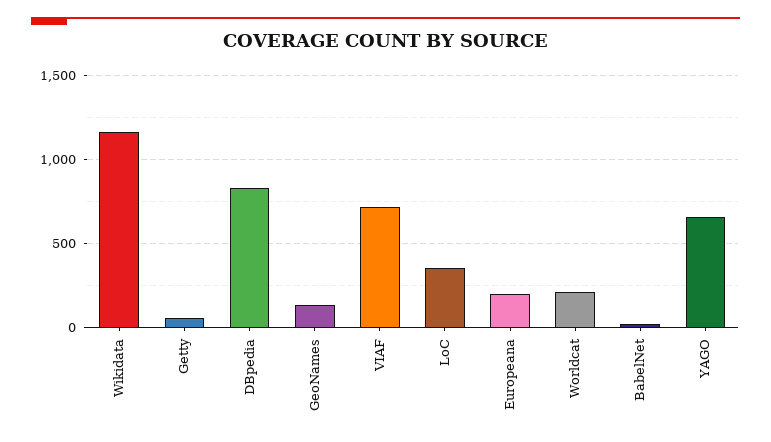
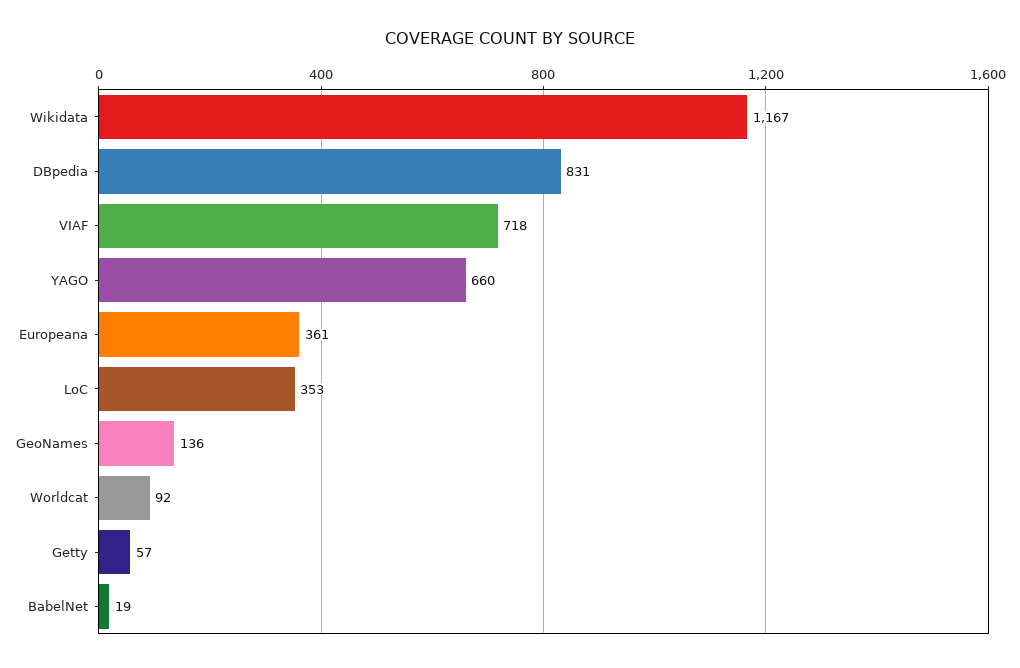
Europeana: 200 -> 361
Worldcat: 200 -> 92

